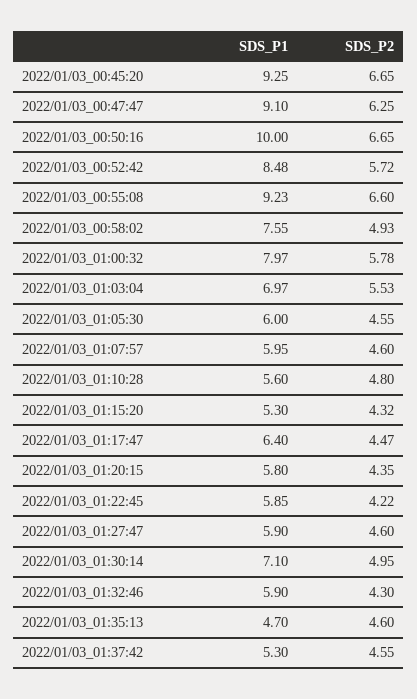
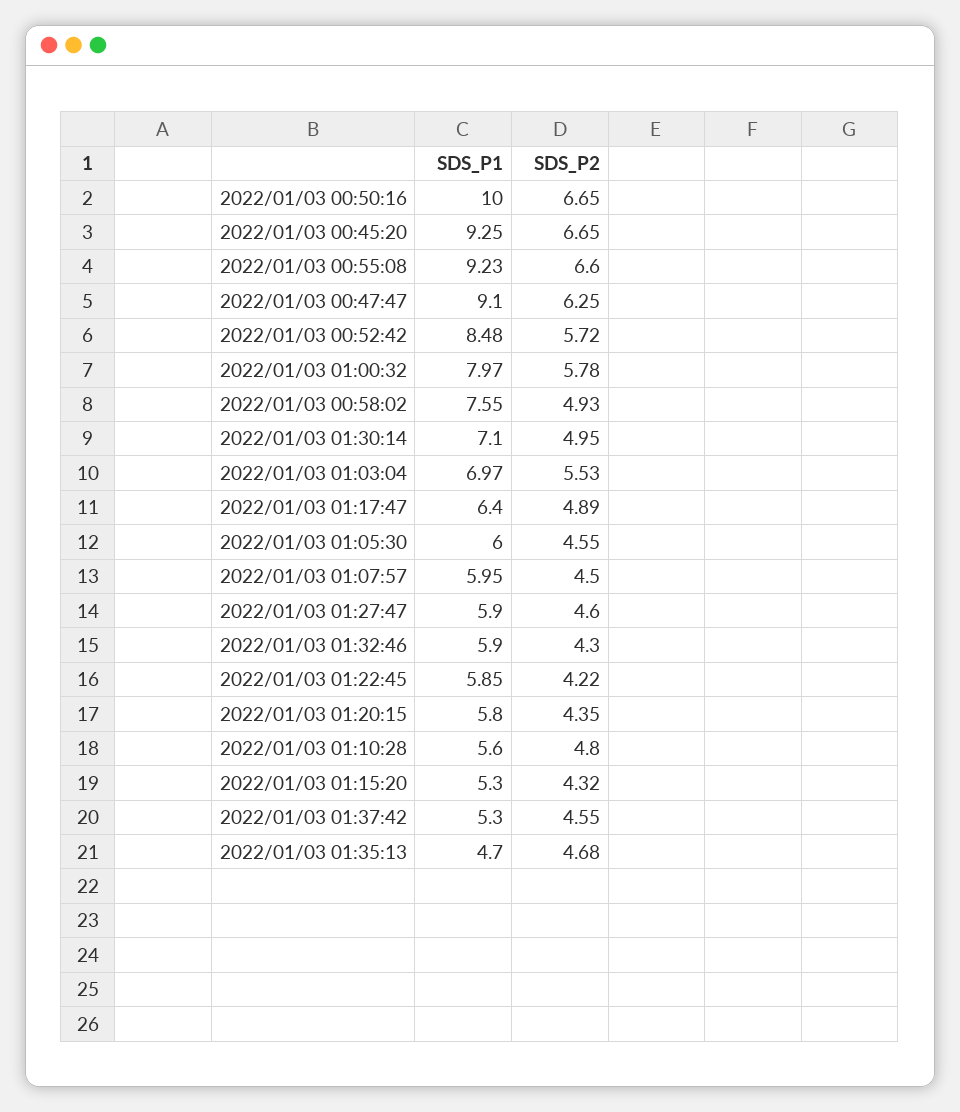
SDS_P2, 2022/01/03_01:07:57: 4.6 -> 4.5
SDS_P2, 2022/01/03_01:17:47: 4.47 -> 4.89
SDS_P2, 2022/01/03_01:35:13: 4.6 -> 4.68

